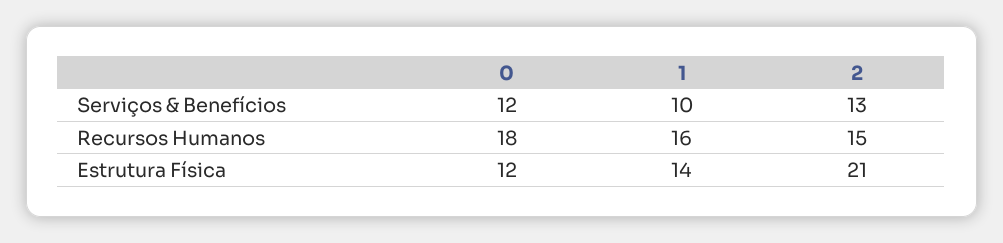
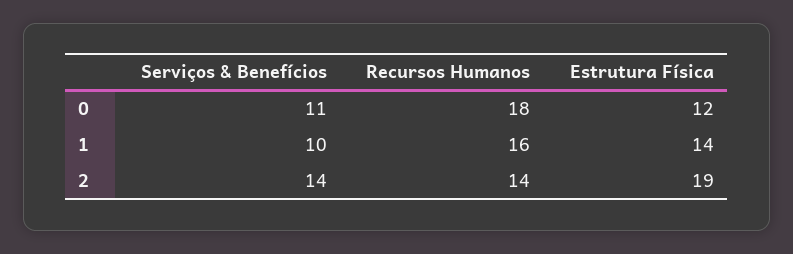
0, Serviços & Benefícios: 12 -> 11
2, Serviços & Benefícios: 13 -> 14
2, Recursos Humanos: 15 -> 14
2, Estrutura Física: 21 -> 19

